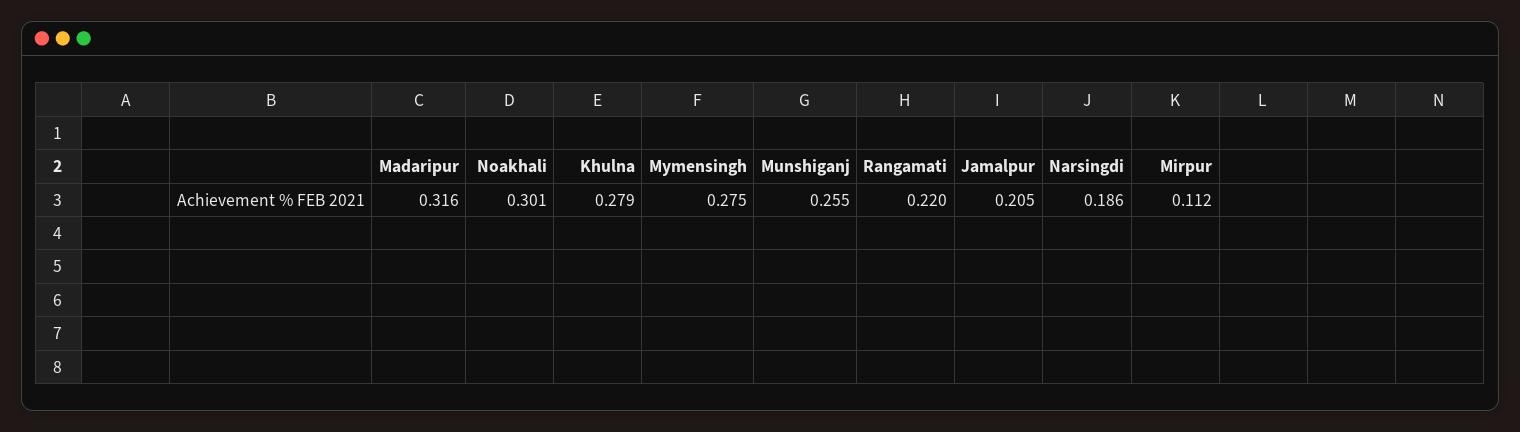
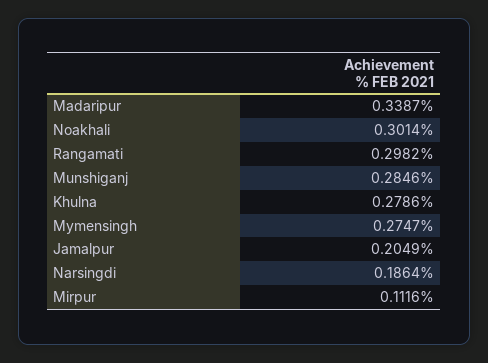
Madaripur: 0.316 -> 0.3387
Munshiganj: 0.255 -> 0.2846
Rangamati: 0.22 -> 0.2982

